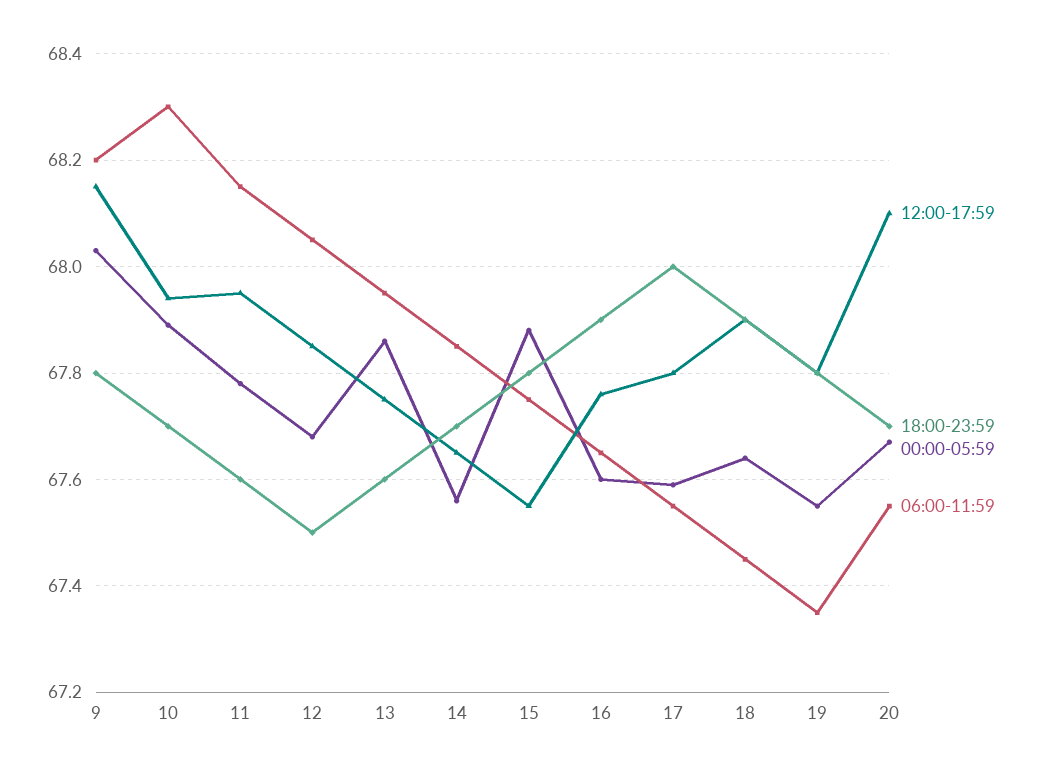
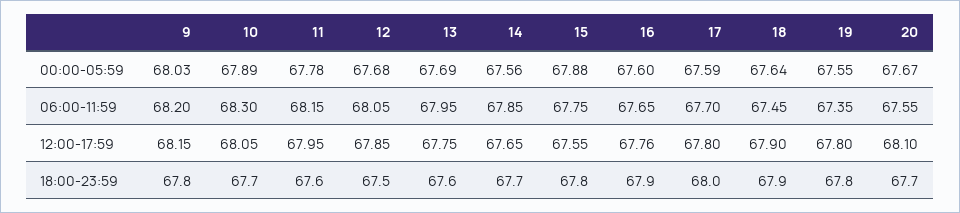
12:00-17:59, 10: 67.95 -> 68.05
00:00-05:59, 13: 67.85 -> 67.69
06:00-11:59, 17: 67.55 -> 67.7

